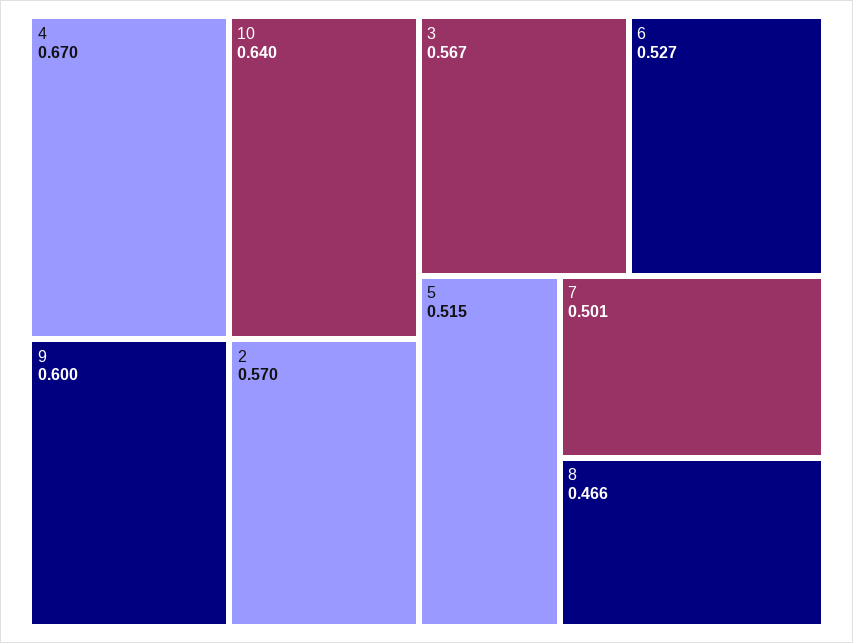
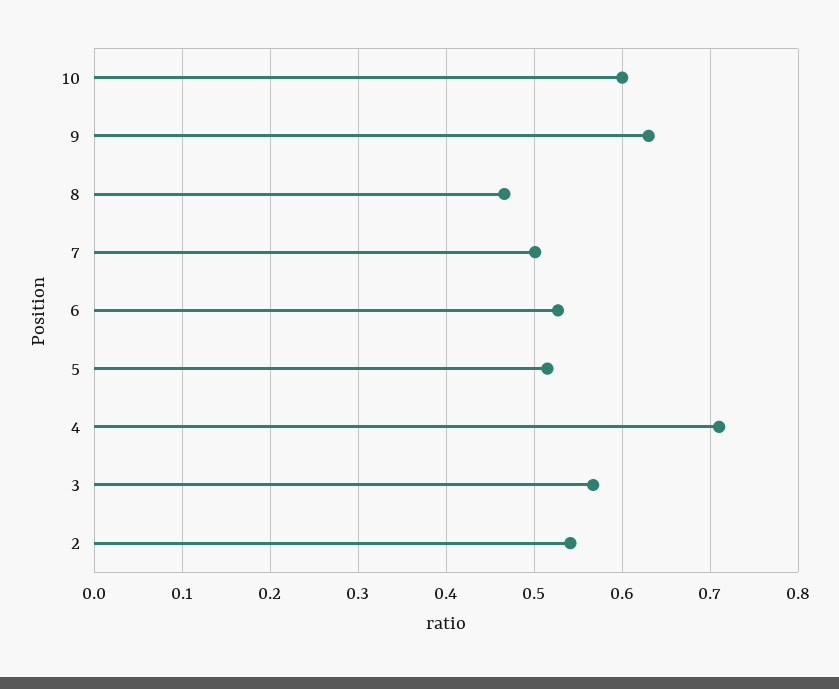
4: 0.67 -> 0.71
10: 0.64 -> 0.6
9: 0.6 -> 0.63
2: 0.57 -> 0.54

